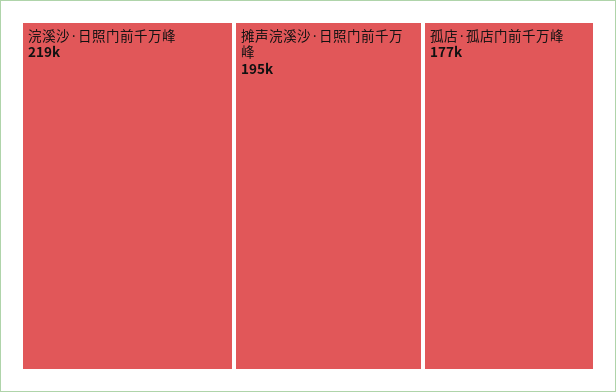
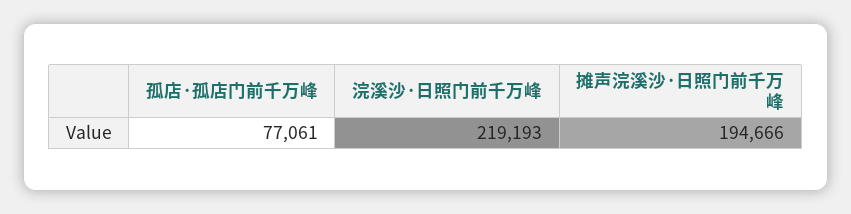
孤店·孤店门前千万峰: 177000 -> 77061

